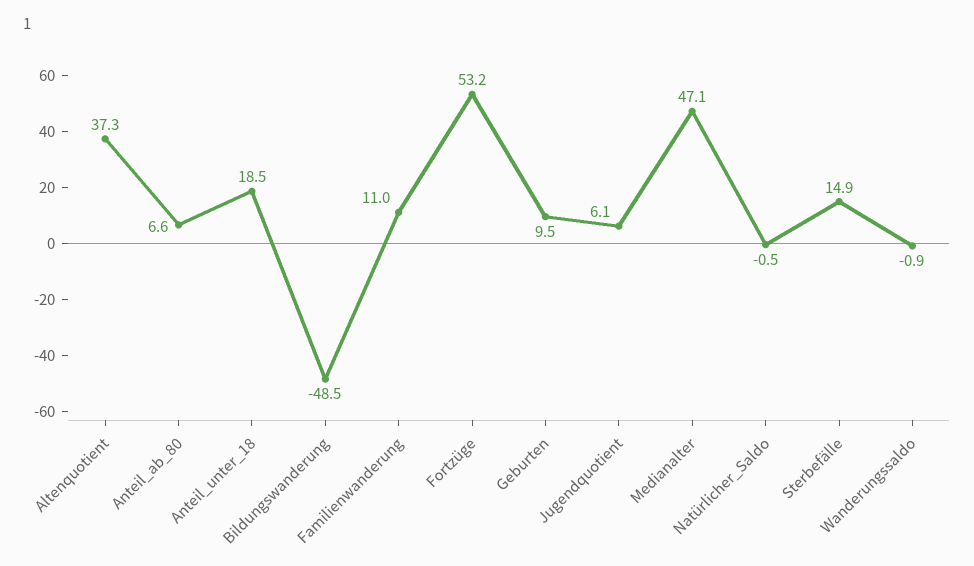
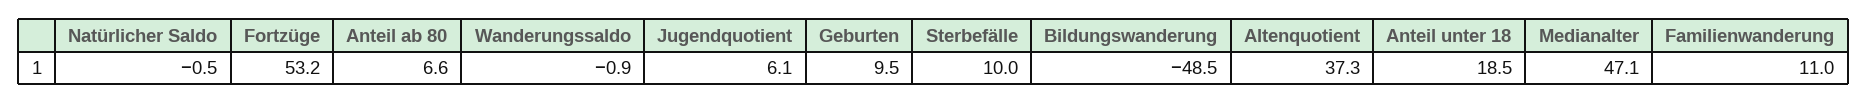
Sterbefälle: 14.9 -> 10

